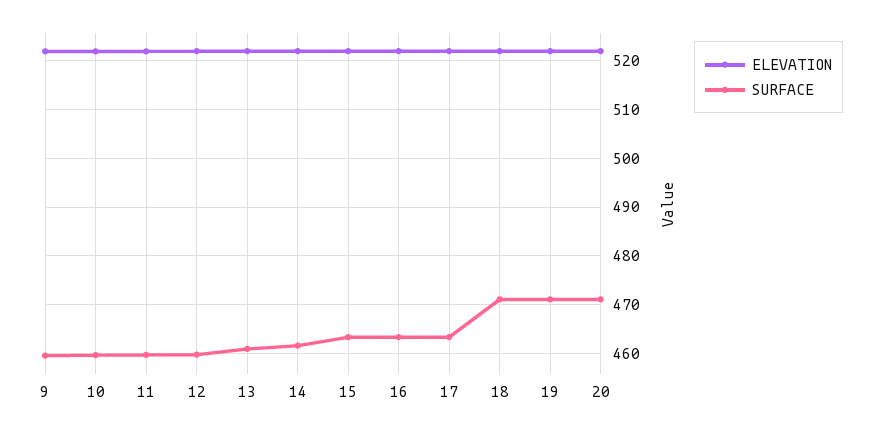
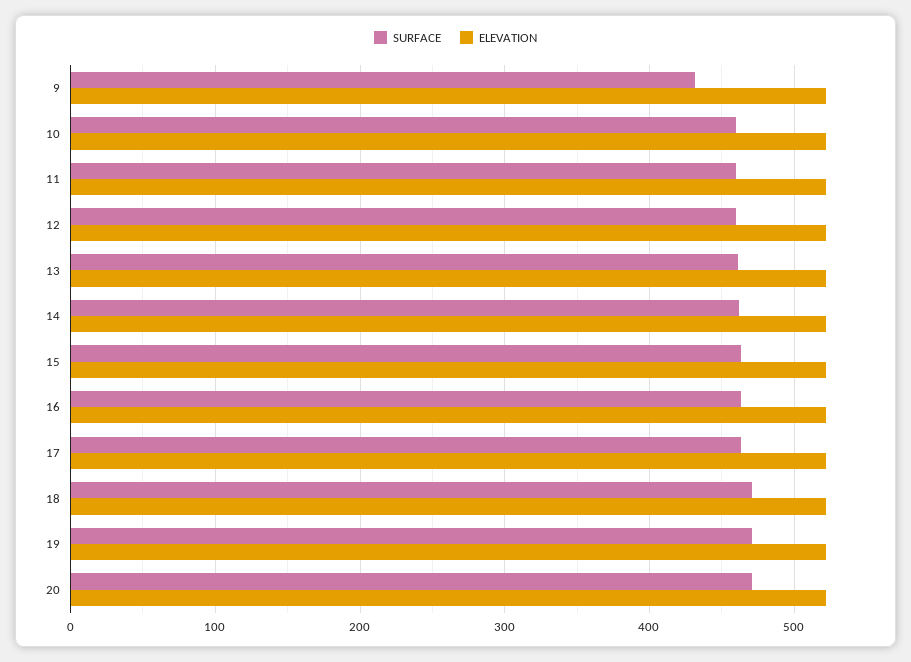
SURFACE, 9: 460 -> 430

